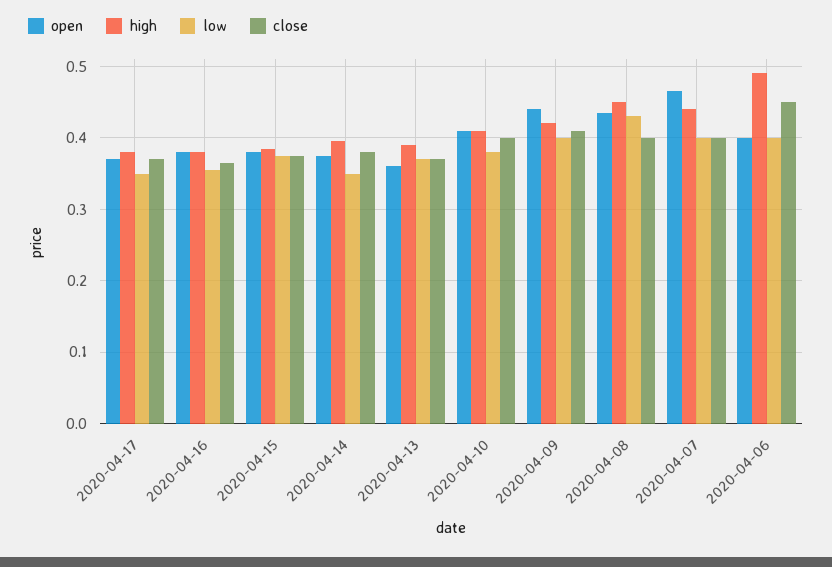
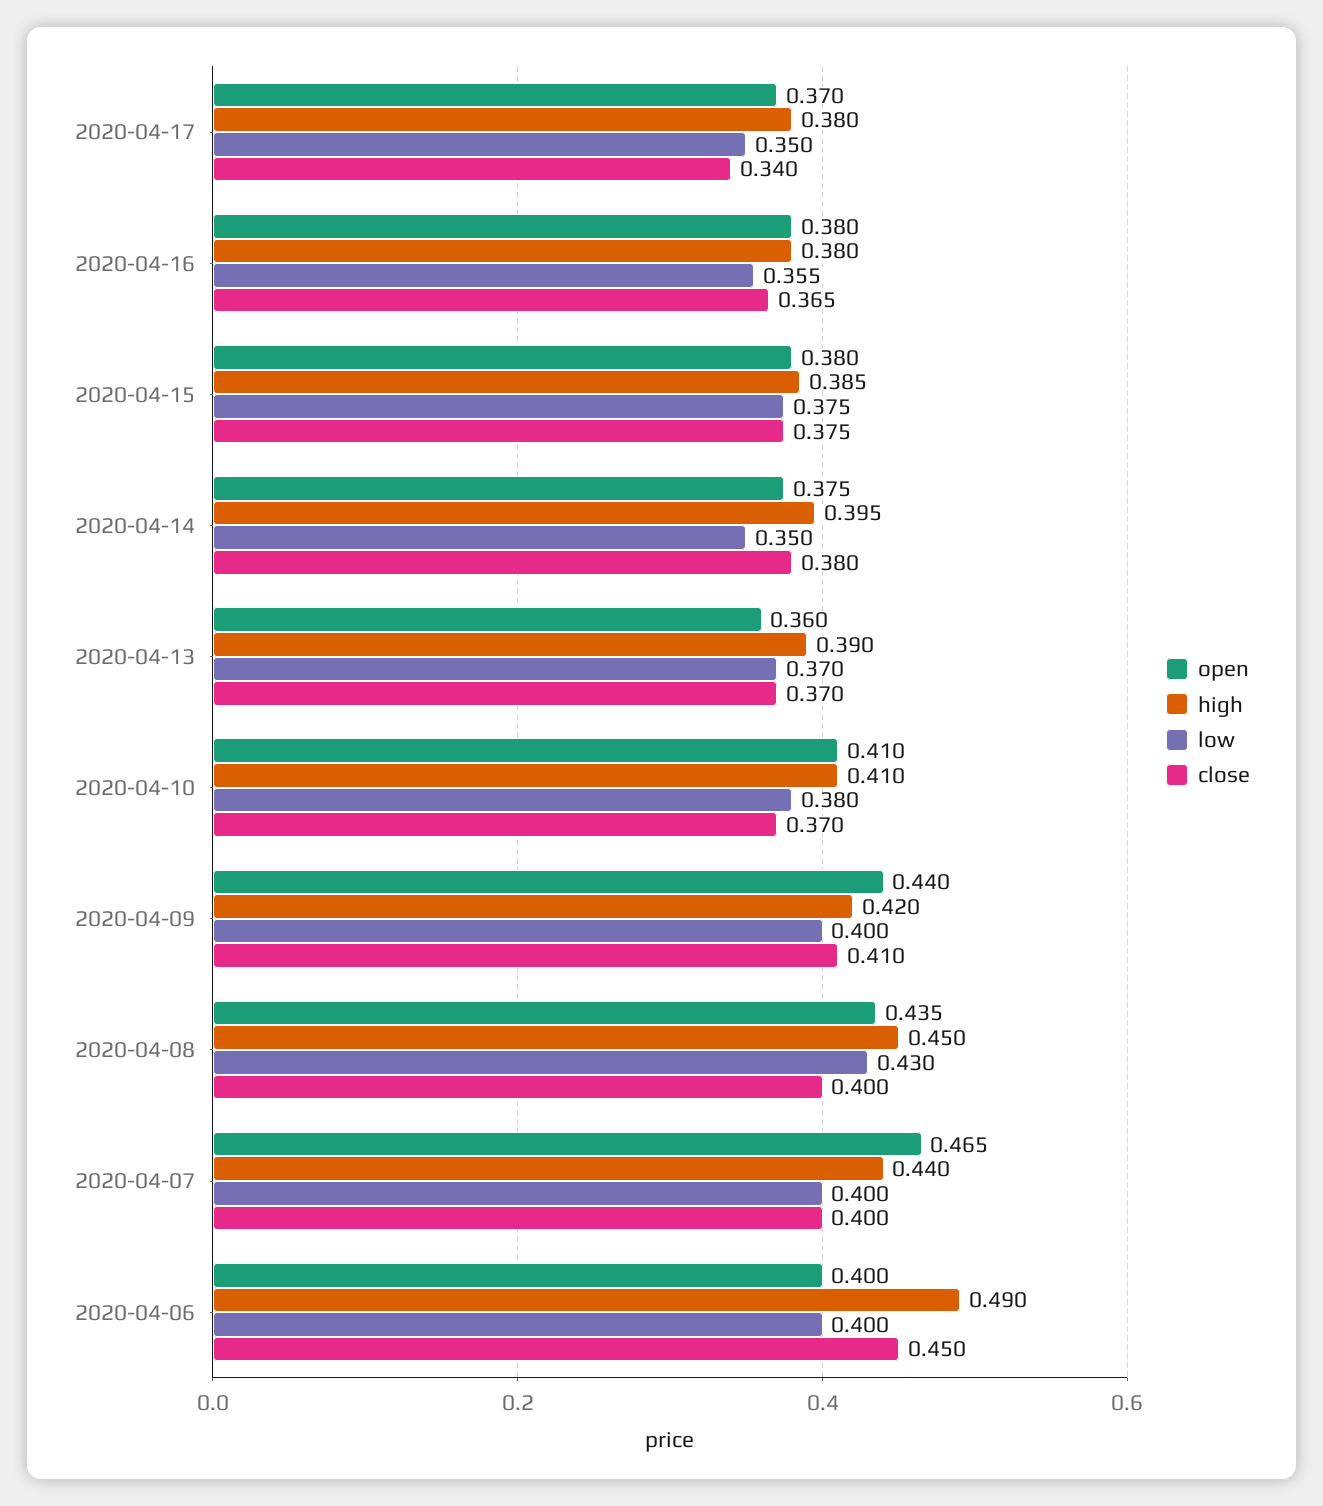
close, 2020-04-17: 0.37 -> 0.34
close, 2020-04-10: 0.4 -> 0.37

